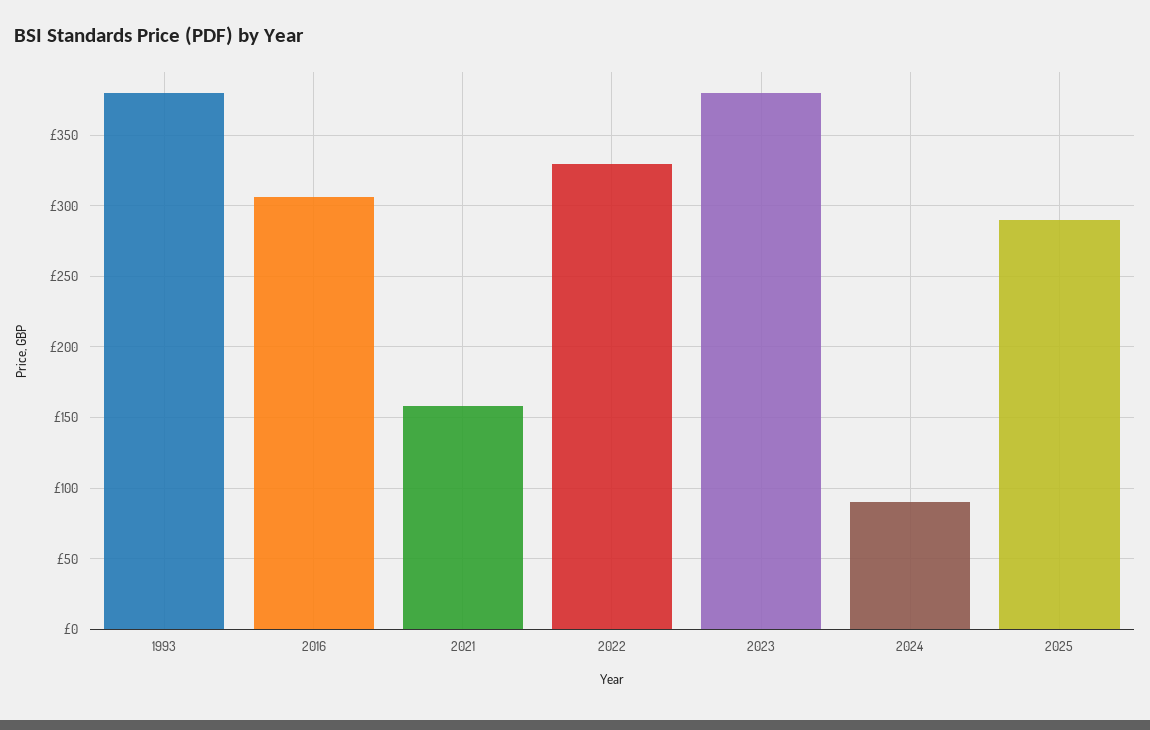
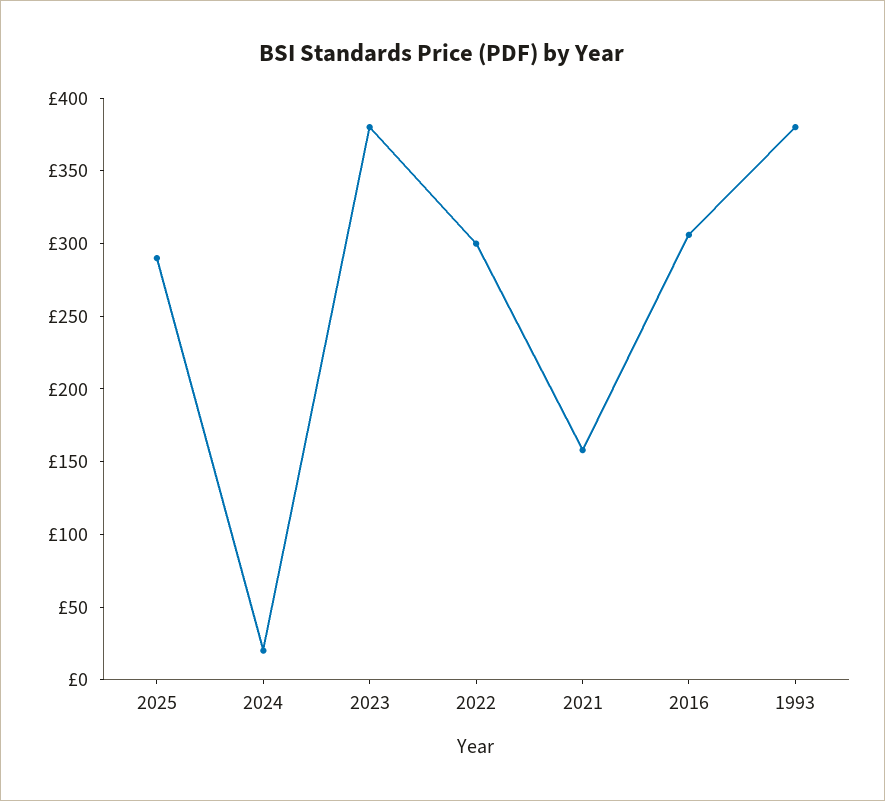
2022: 330 -> 300
2024: 90 -> 20

